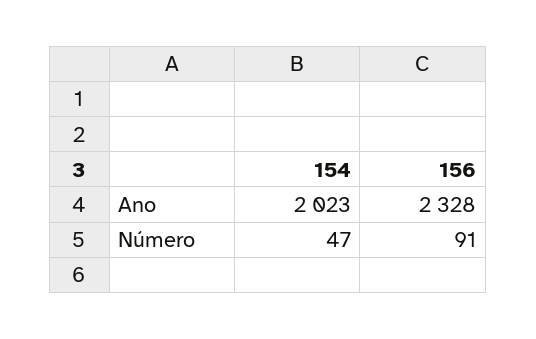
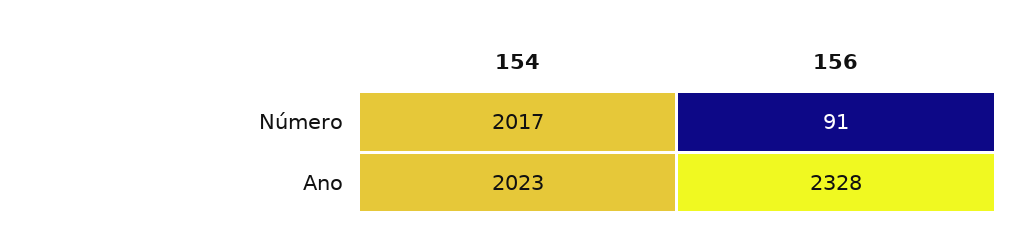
154, Número: 47 -> 2017

